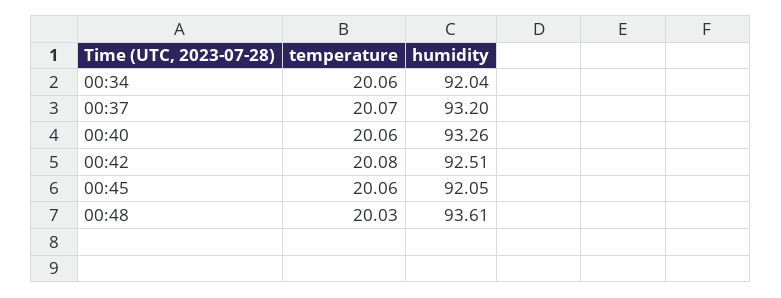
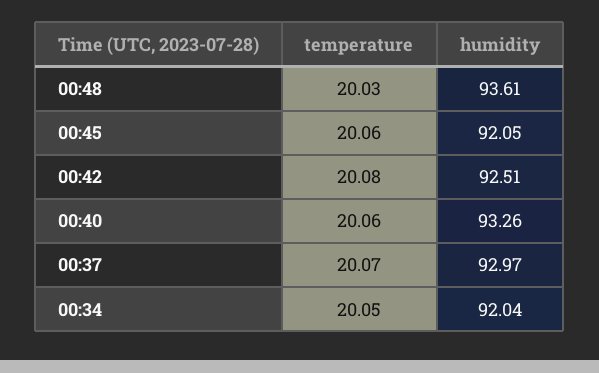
temperature, 00:34: 20.06 -> 20.05
humidity, 00:37: 93.2 -> 92.97

